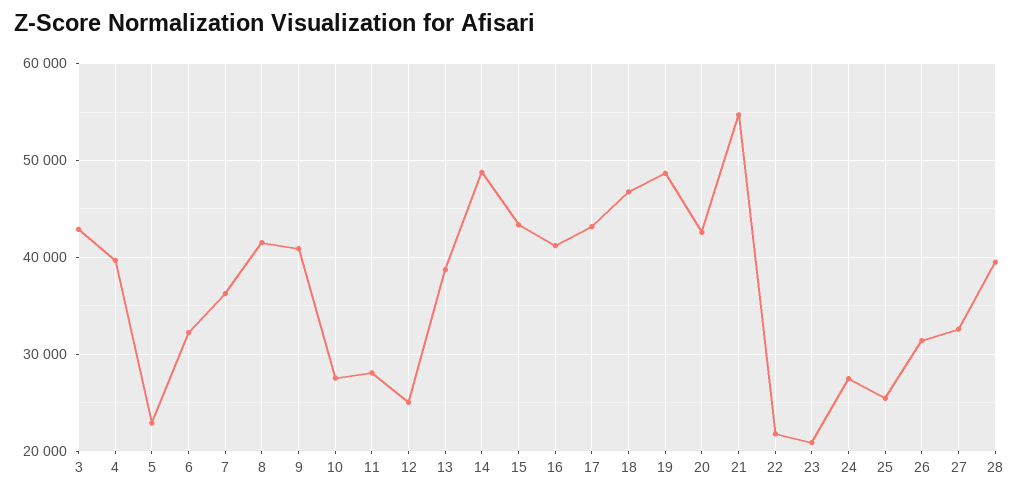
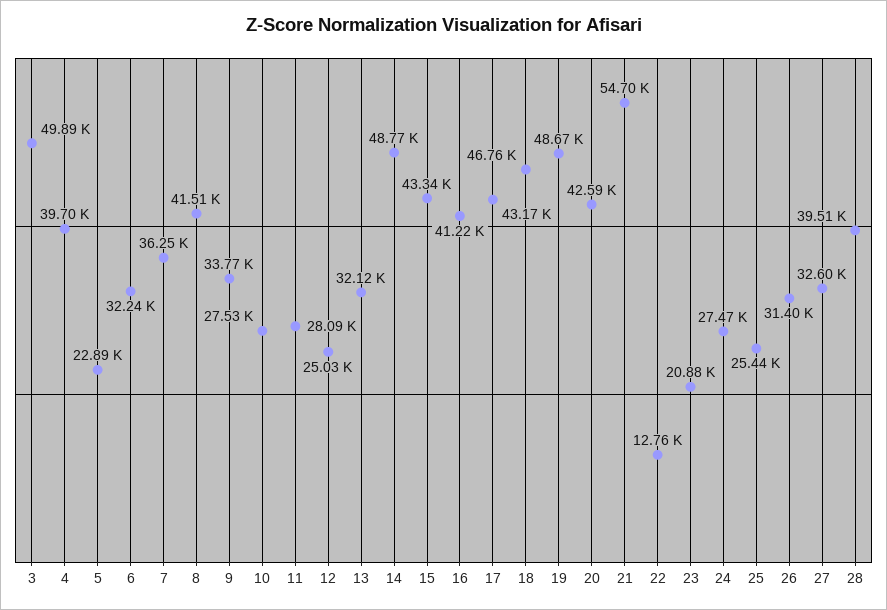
3: 43000 -> 49890
9: 41000 -> 33770
13: 39000 -> 32120
22: 22000 -> 12760

